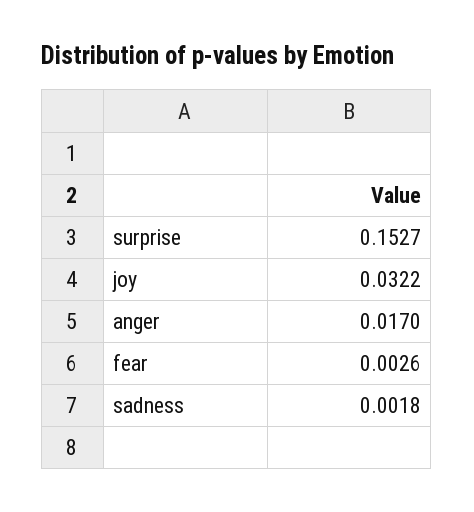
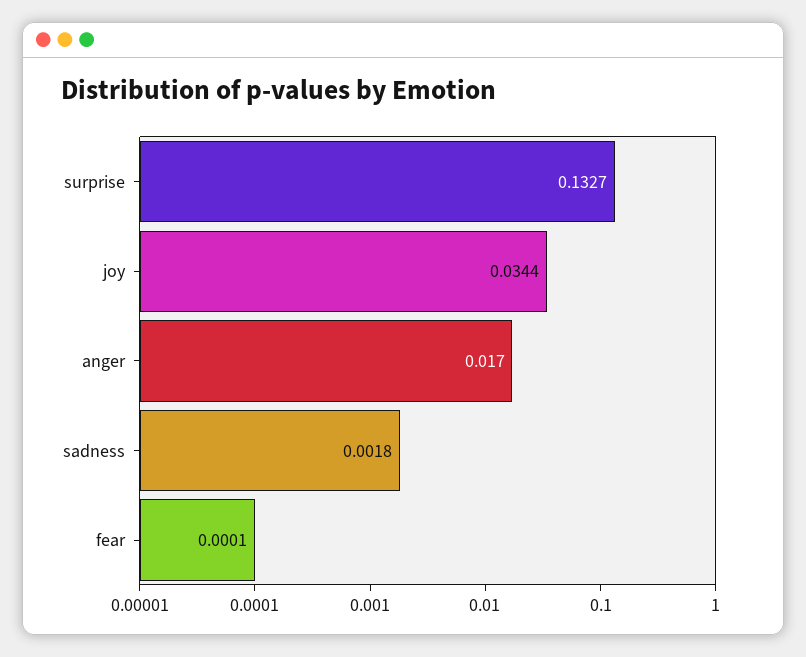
surprise: 0.1527 -> 0.1327
joy: 0.0322 -> 0.0344
fear: 0.0026 -> 0.0001

